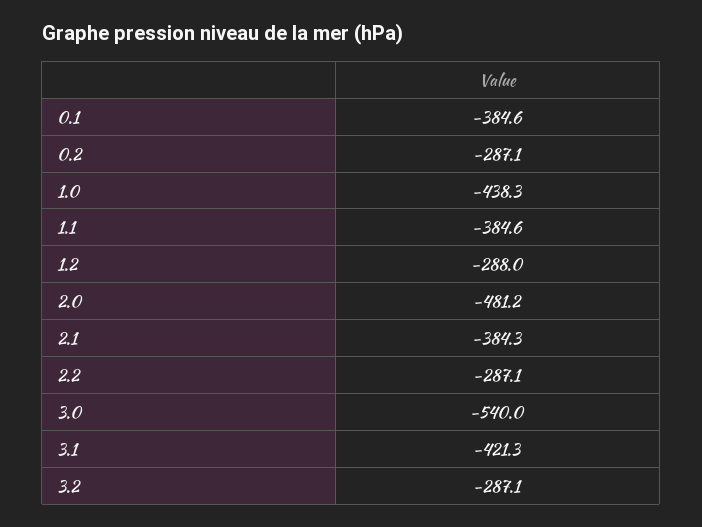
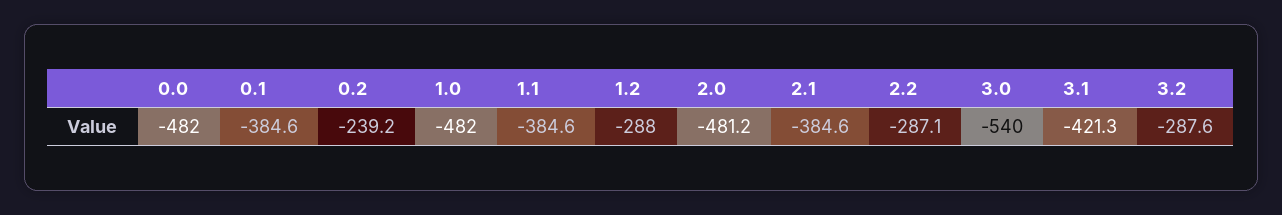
0.2: -287.1 -> -239.2
1.0: -438.3 -> -482
2.1: -384.3 -> -384.6
3.2: -287.1 -> -287.6
0.0: none -> -482

